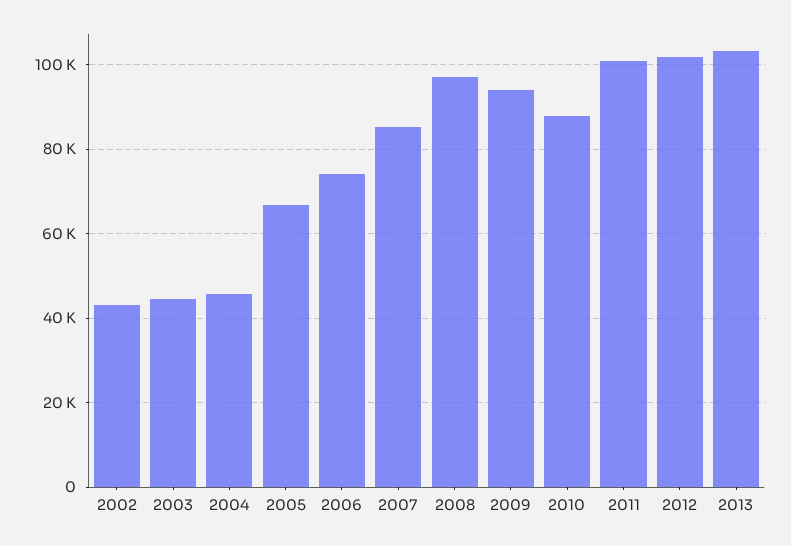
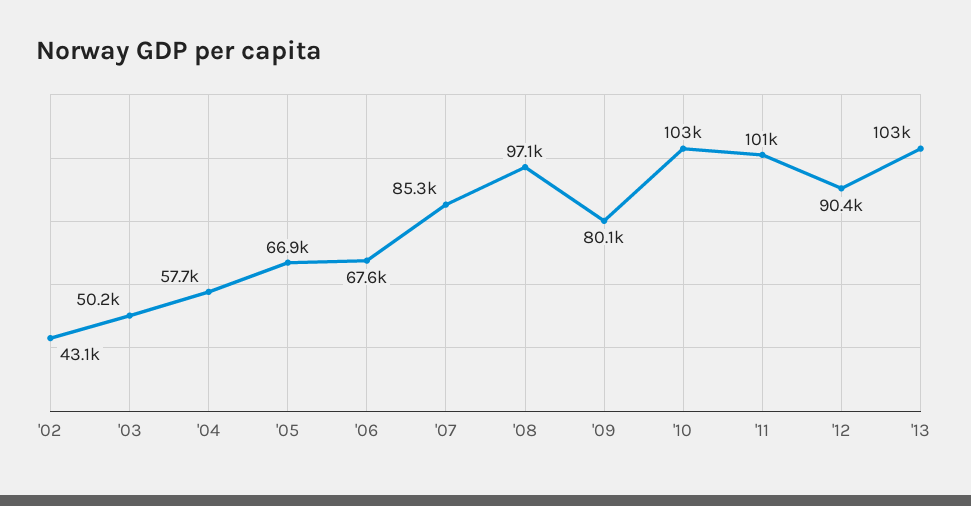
2003: 44000 -> 50200
2004: 46000 -> 57700
2006: 74000 -> 67600
2009: 94000 -> 80100
2010: 88000 -> 103000
2012: 102000 -> 90400

